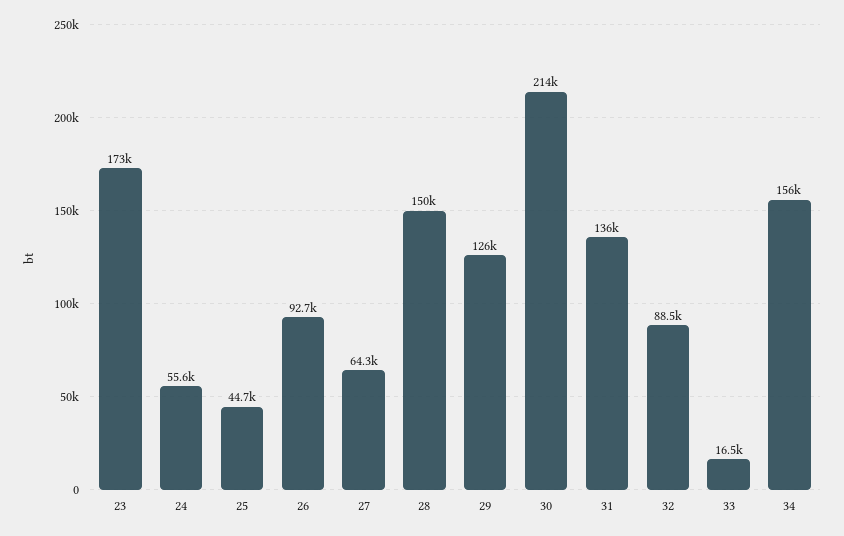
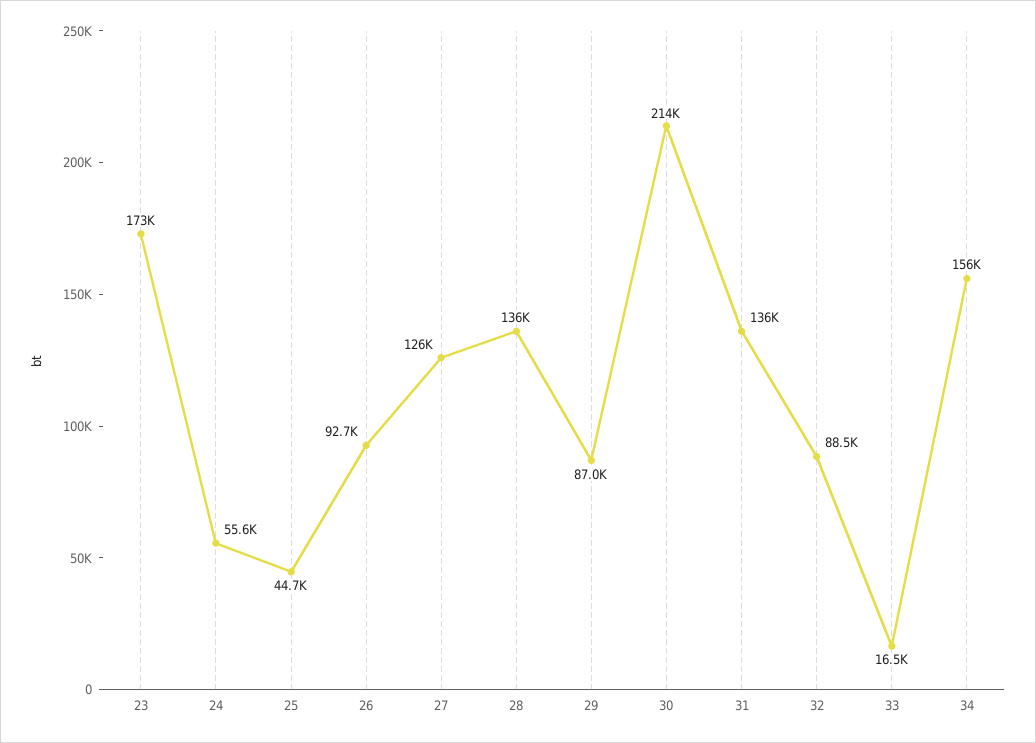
27: 64300 -> 126000
28: 150000 -> 136000
29: 126000 -> 87000

